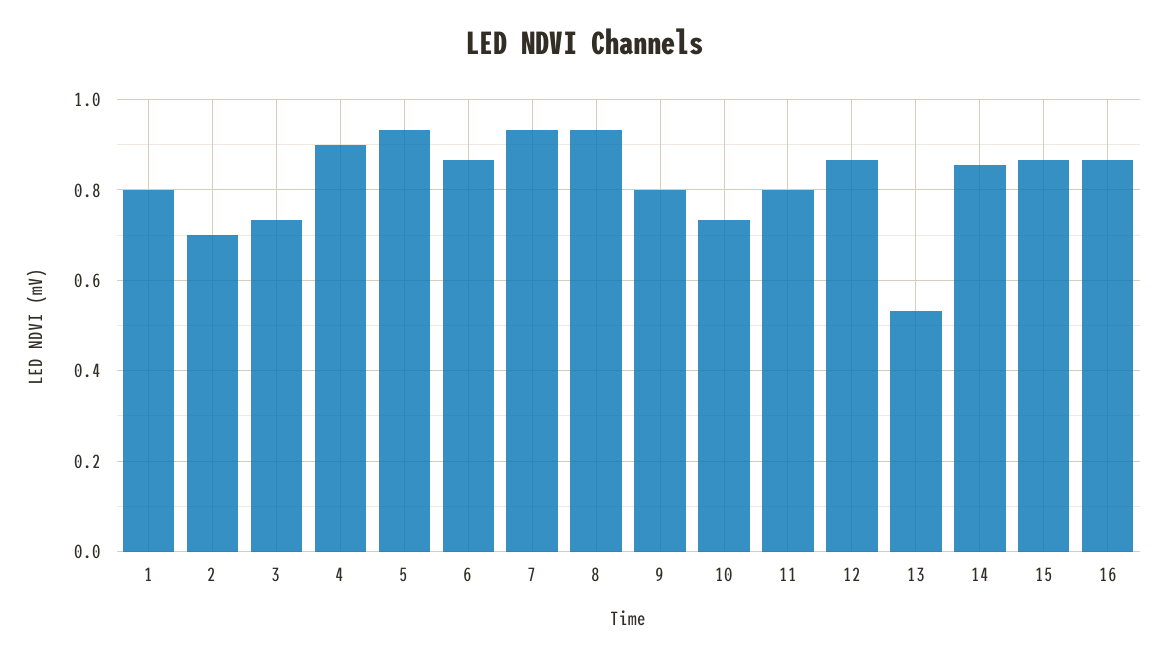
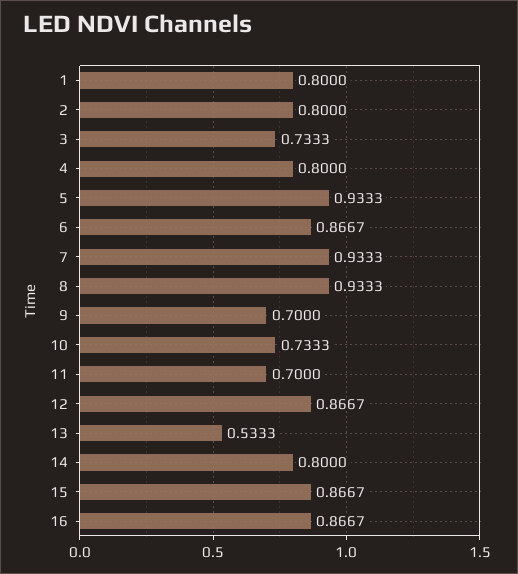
2: 0.7 -> 0.8
4: 0.9 -> 0.8
9: 0.8 -> 0.7
11: 0.8 -> 0.7
14: 0.86 -> 0.8

